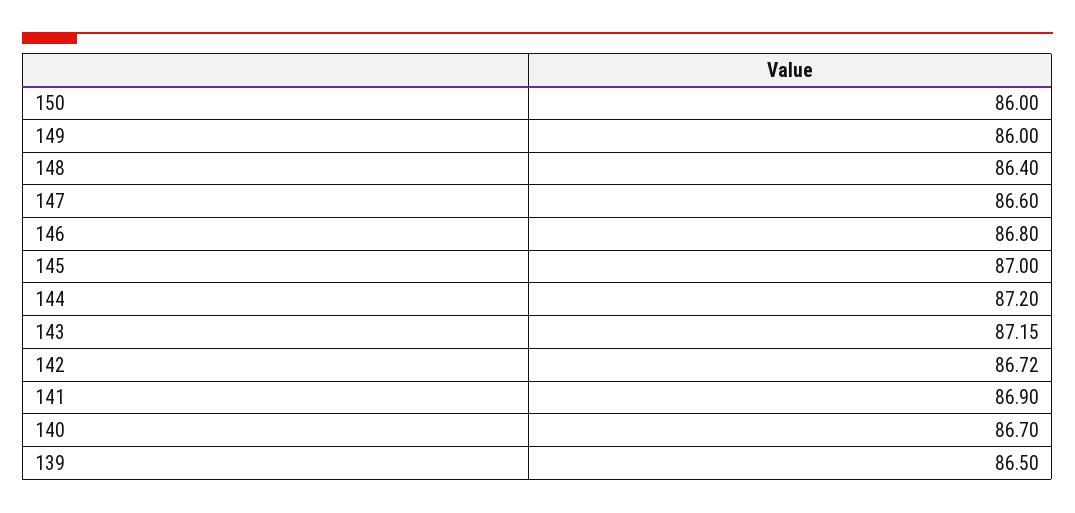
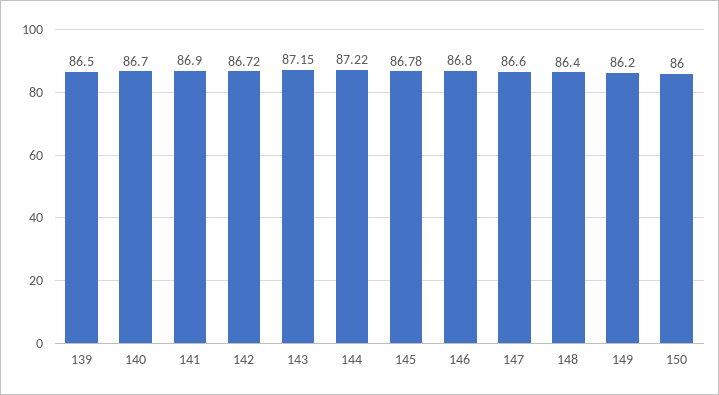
149: 86 -> 86.2
145: 87 -> 86.78
144: 87.2 -> 87.22

